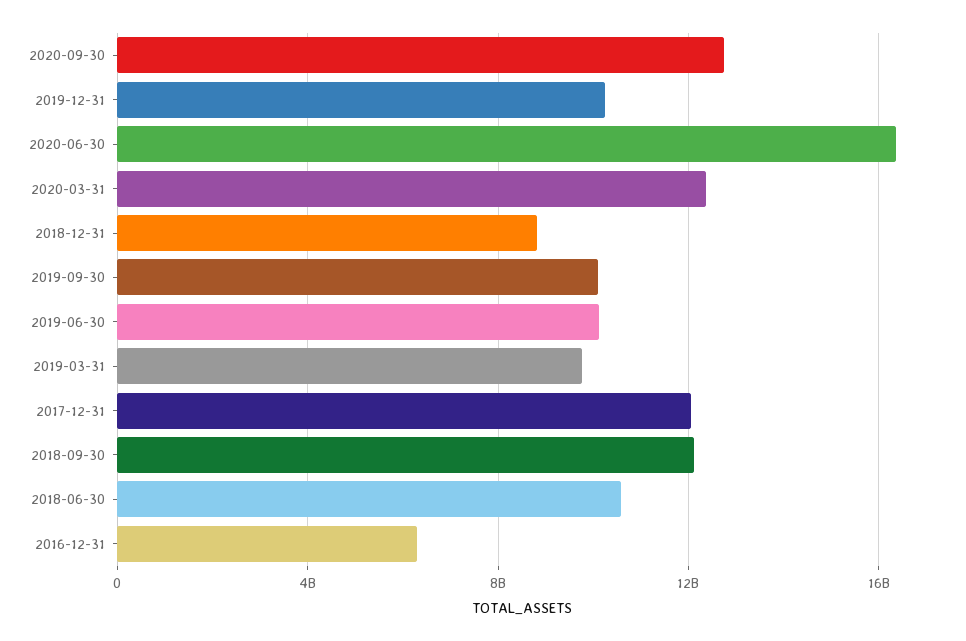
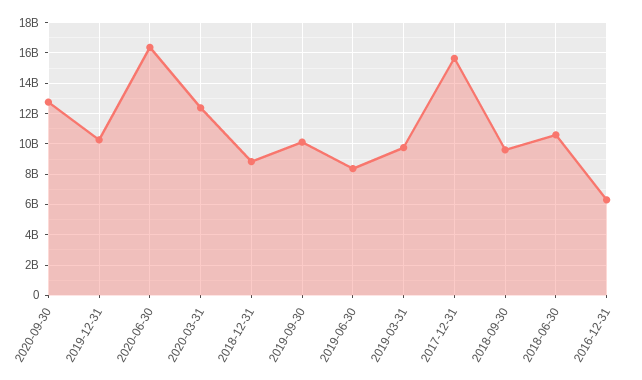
2019-06-30: 10000000000 -> 8500000000
2017-12-31: 12000000000 -> 15500000000
2018-09-30: 12000000000 -> 9500000000

